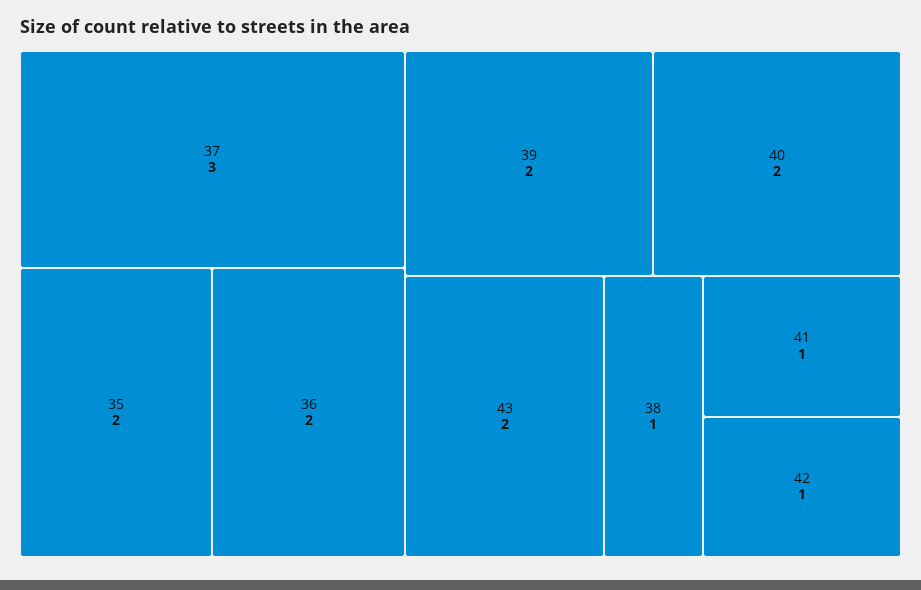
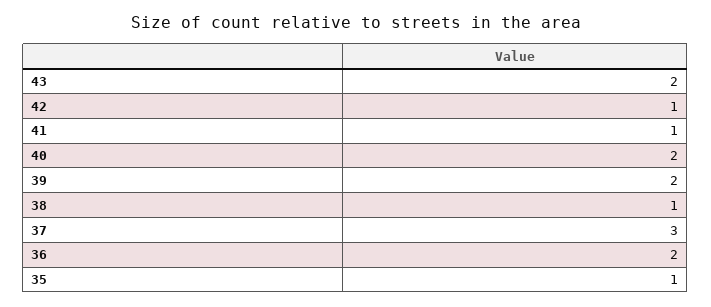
35: 2 -> 1

